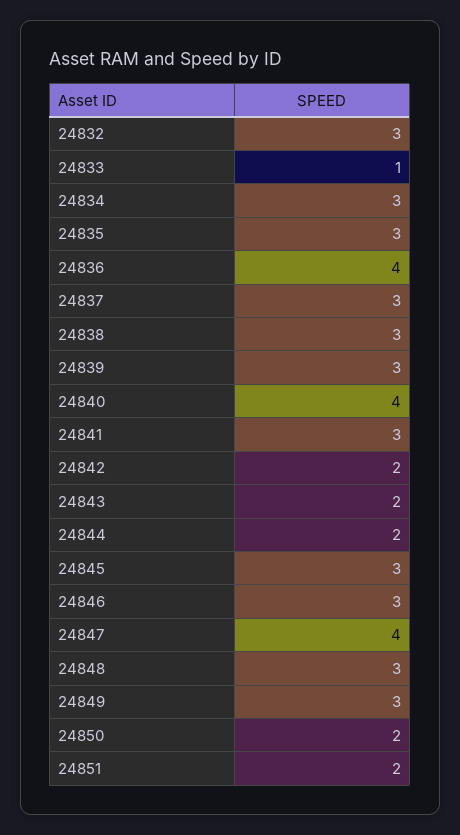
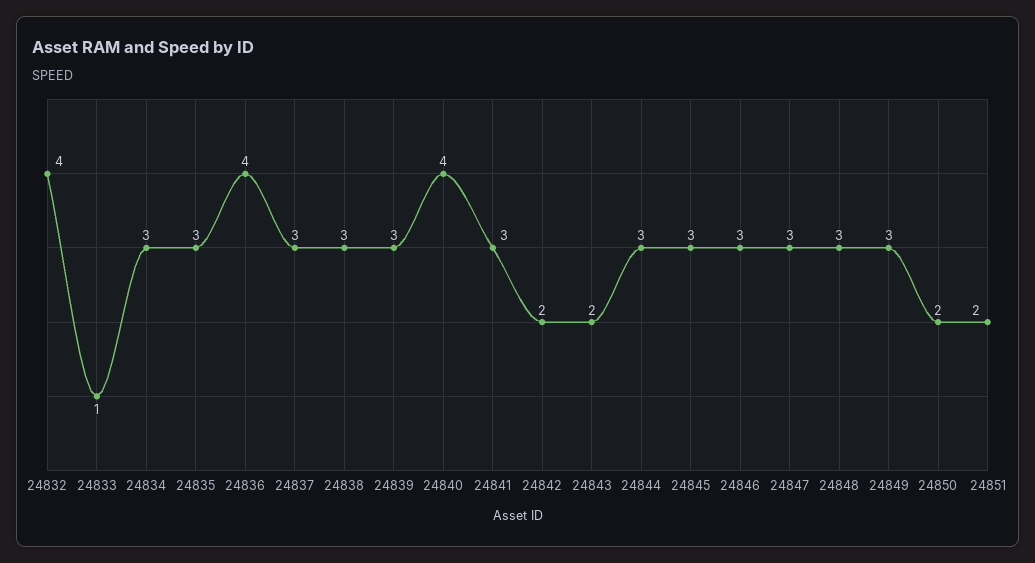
24832: 3 -> 4
24844: 2 -> 3
24847: 4 -> 3

